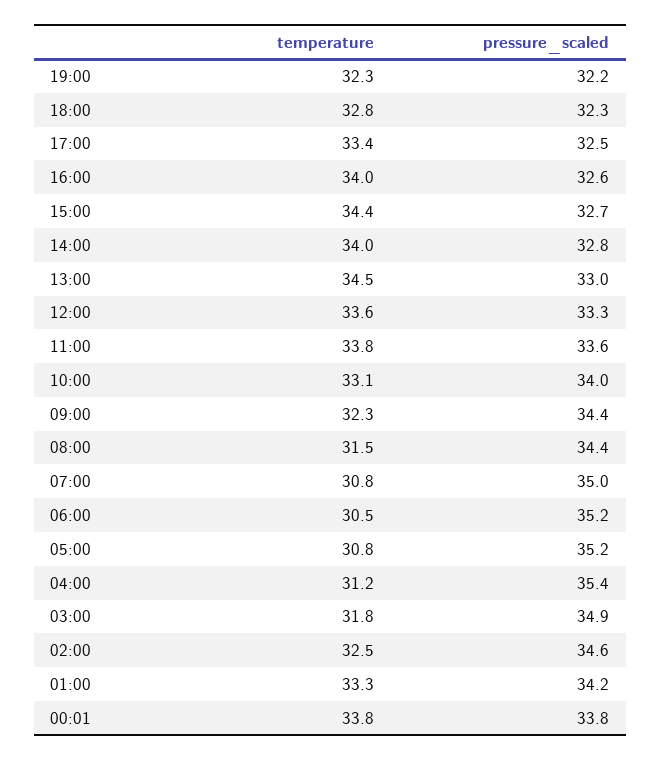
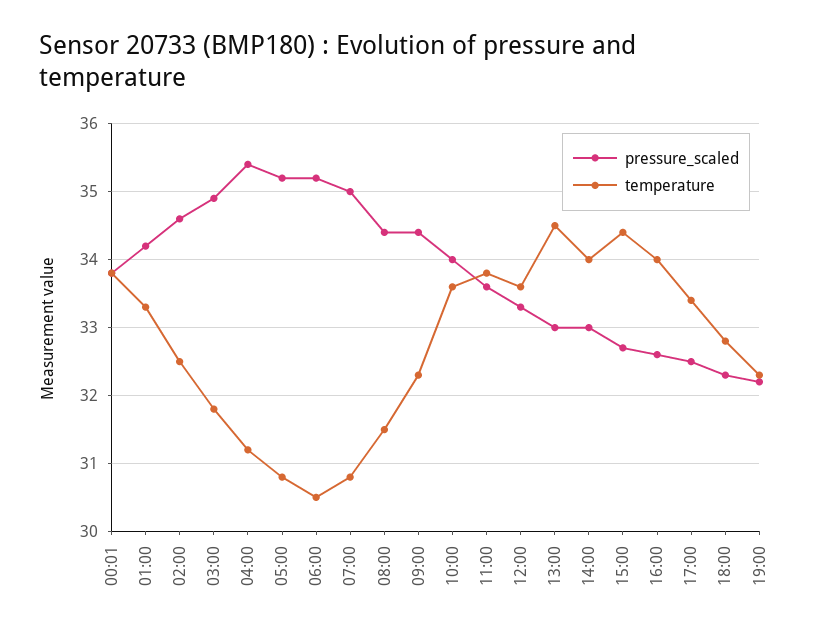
pressure_scaled, 14:00: 32.8 -> 33
temperature, 10:00: 33.1 -> 33.6

